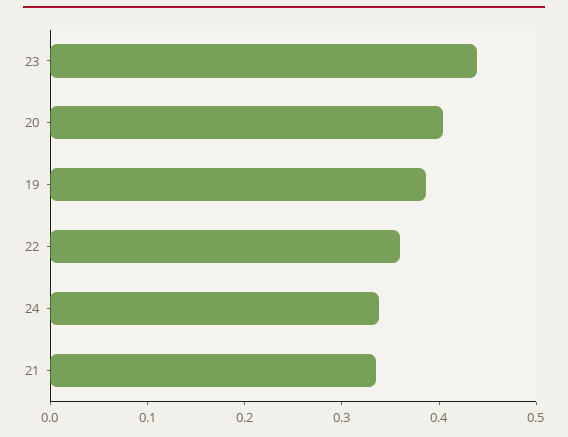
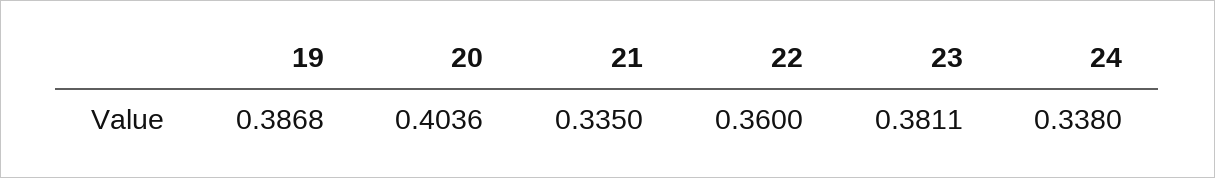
23: 0.44 -> 0.3811

